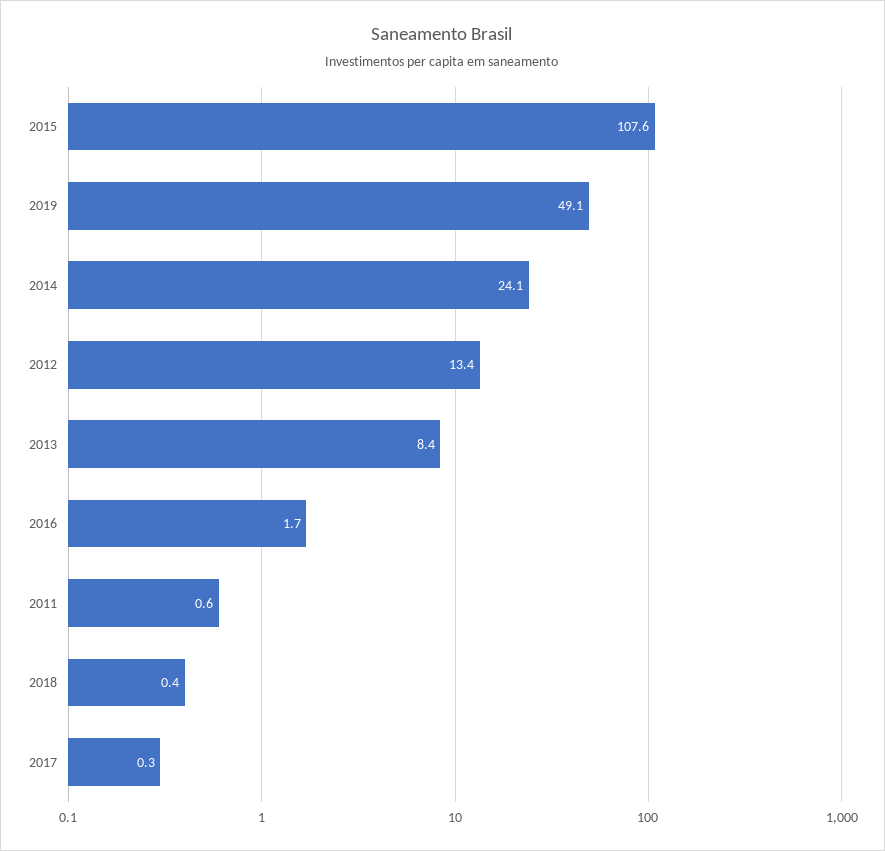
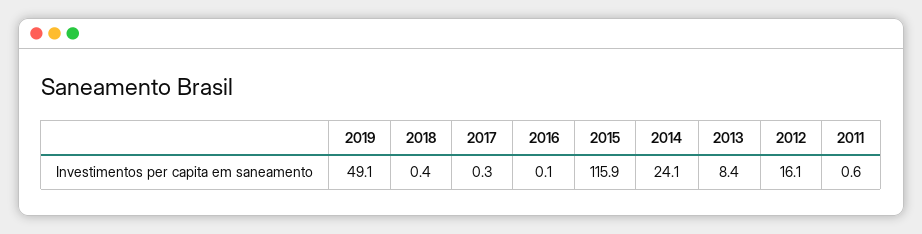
2015: 107.6 -> 115.9
2012: 13.4 -> 16.1
2016: 1.7 -> 0.1

